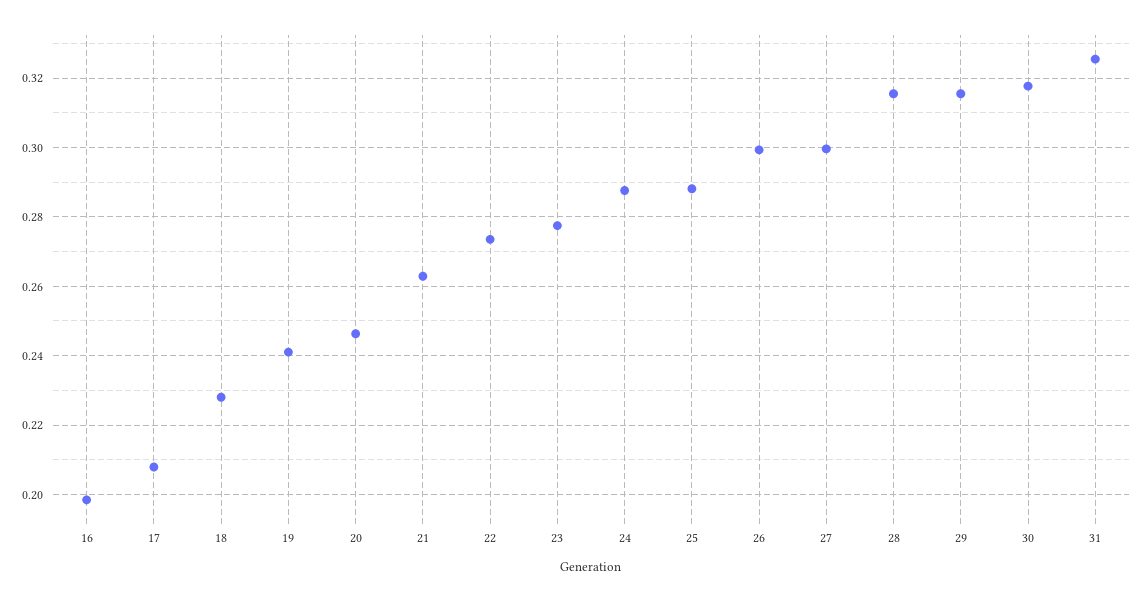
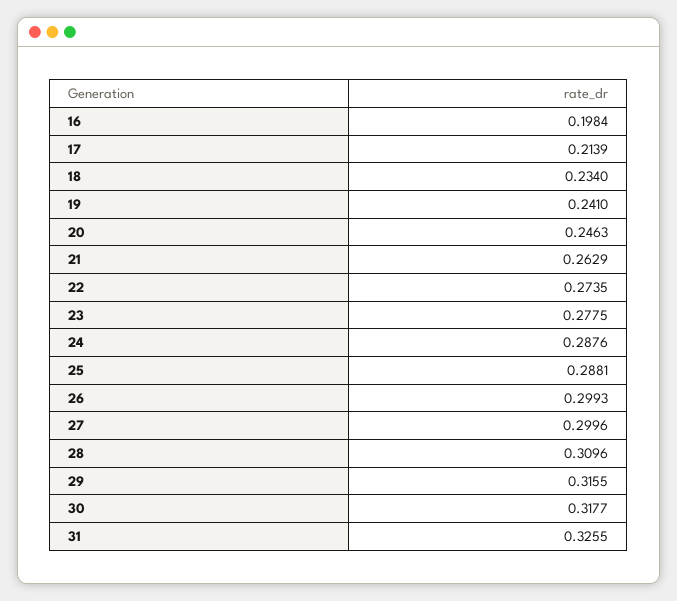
17: 0.208 -> 0.2139
18: 0.228 -> 0.234
28: 0.316 -> 0.3096

